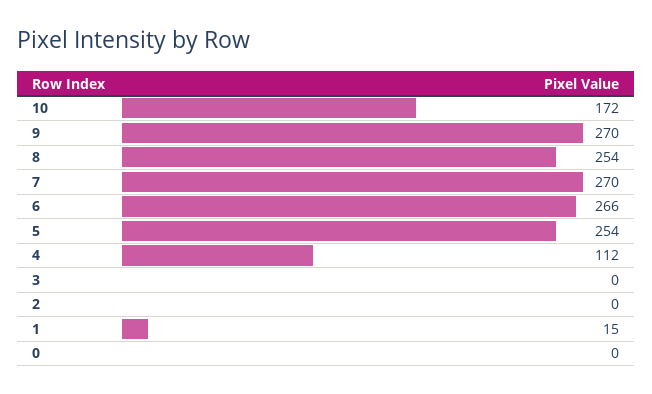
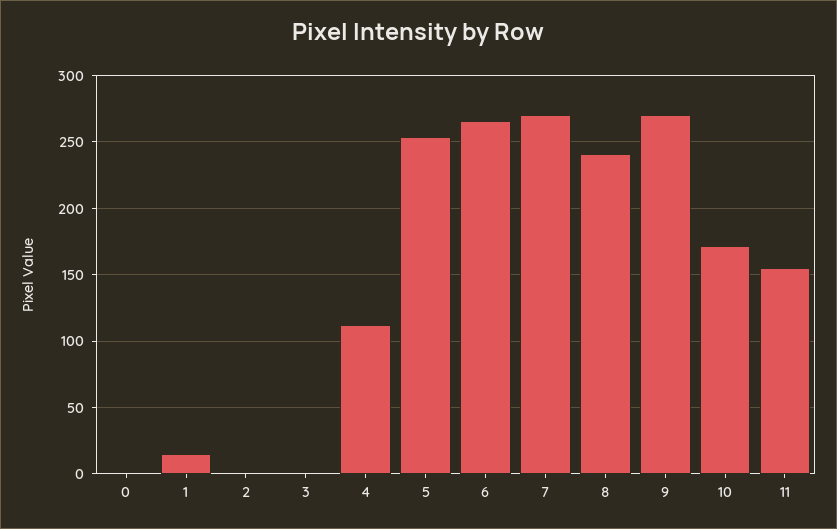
8: 254 -> 240
11: none -> 155

